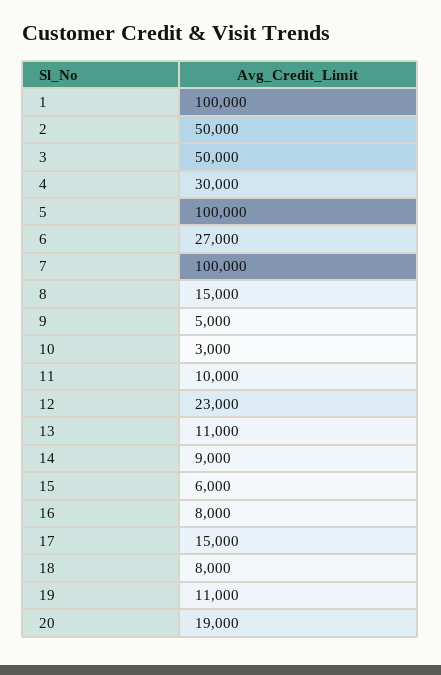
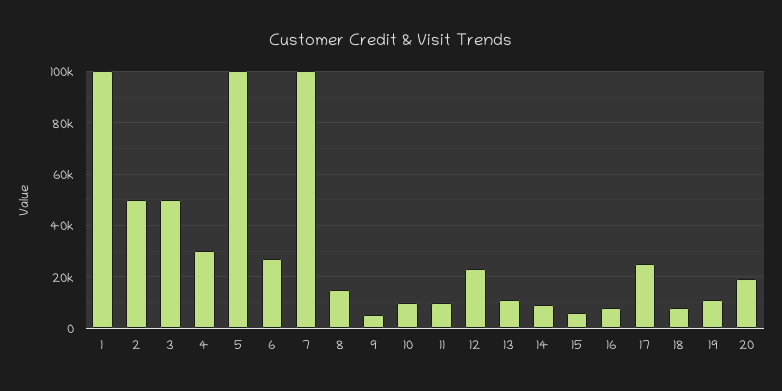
10: 3000 -> 10000
17: 15000 -> 25000

